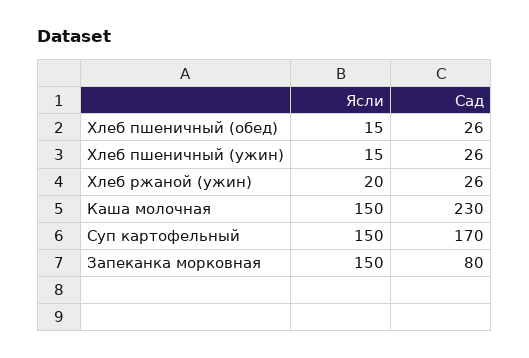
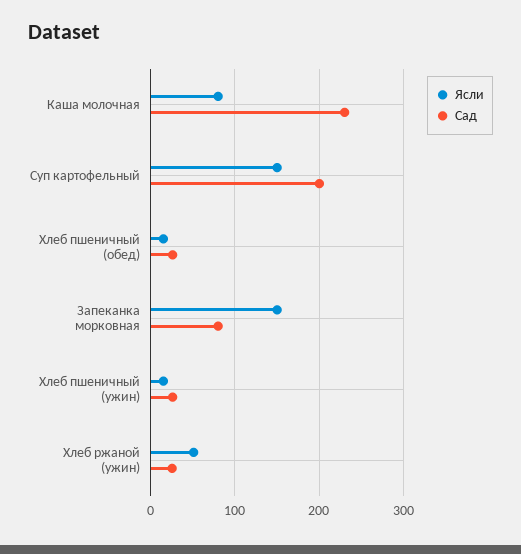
Ясли, Хлеб ржаной (ужин): 20 -> 50
Ясли, Каша молочная: 150 -> 80
Сад, Суп картофельный: 170 -> 200

